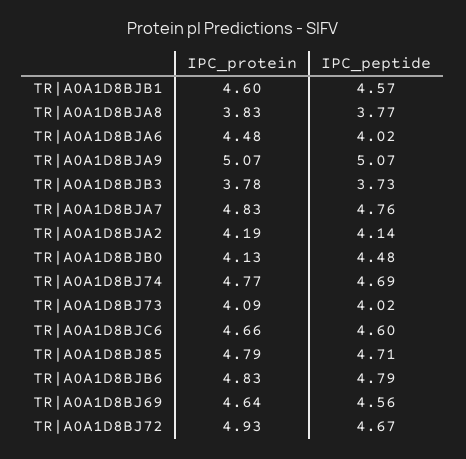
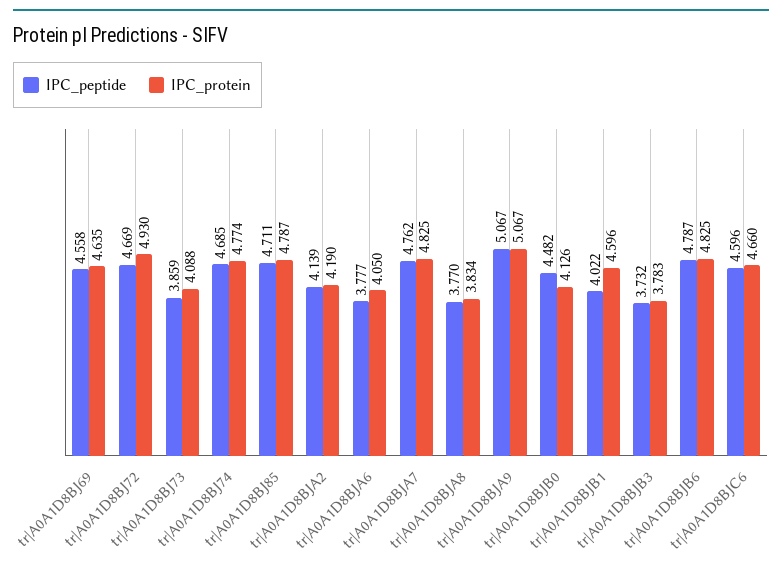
IPC_peptide, TR|A0A1D8BJB1: 4.57 -> 4.022
IPC_protein, TR|A0A1D8BJA6: 4.48 -> 4.05
IPC_peptide, TR|A0A1D8BJA6: 4.02 -> 3.777
IPC_peptide, TR|A0A1D8BJ73: 4.02 -> 3.859

